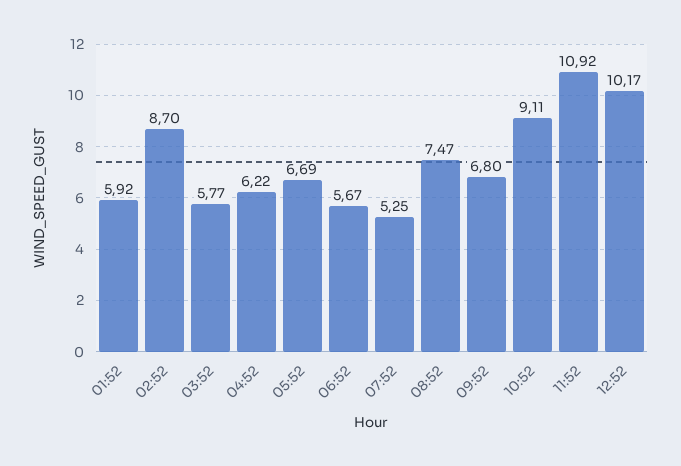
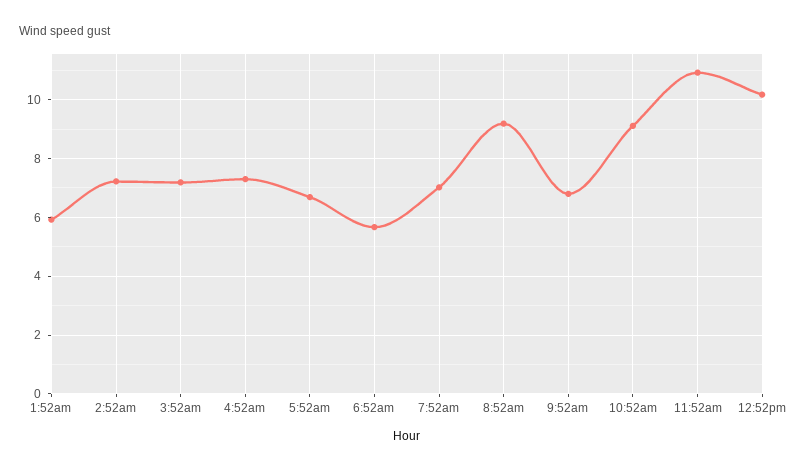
02:52: 8.7 -> 7.25
03:52: 5.77 -> 7.25
04:52: 6.22 -> 7.25
07:52: 5.25 -> 7
08:52: 7.47 -> 9.25

